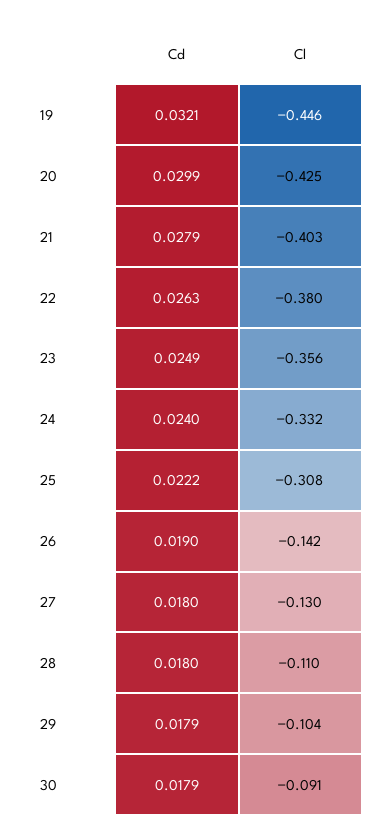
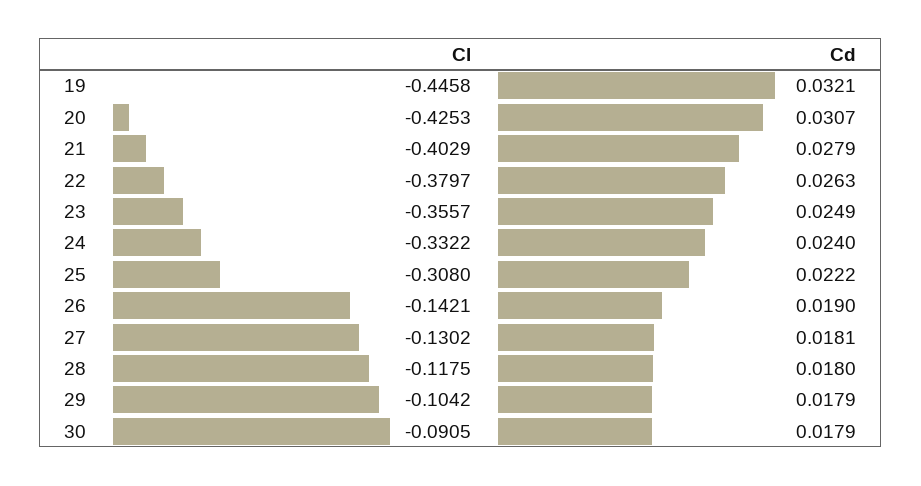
Cd, 20: 0.0299 -> 0.0307
Cd, 27: 0.018 -> 0.0181
Cl, 28: -0.11 -> -0.1175

